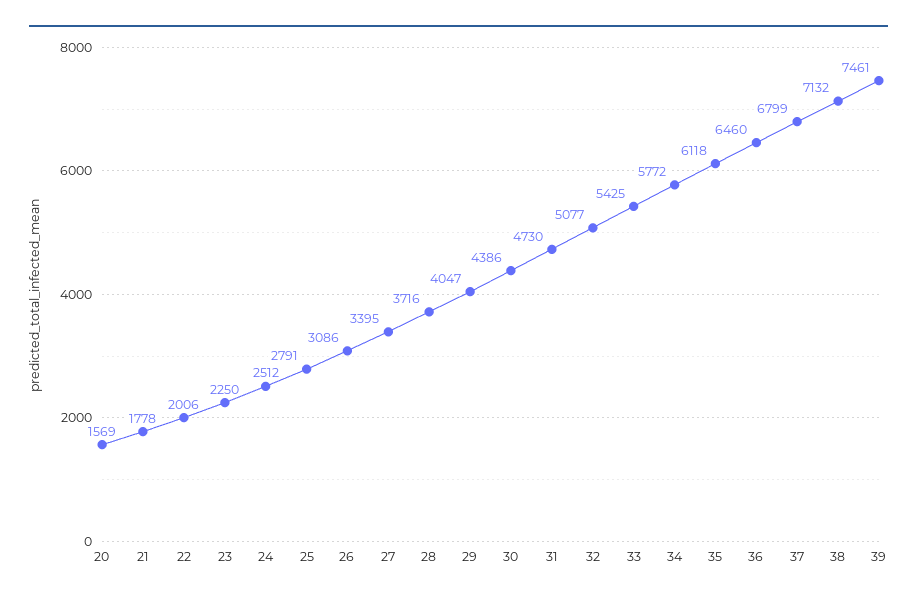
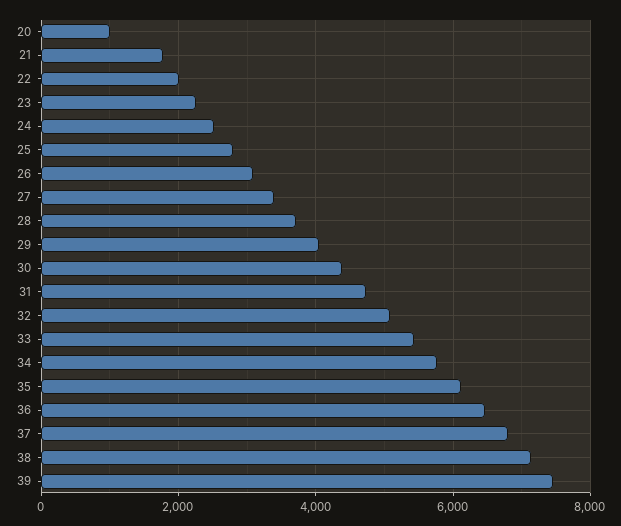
20: 1569 -> 1000

